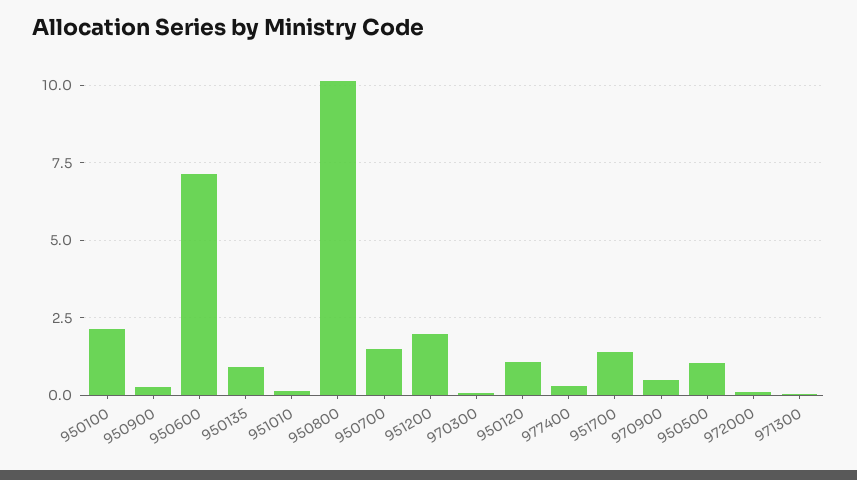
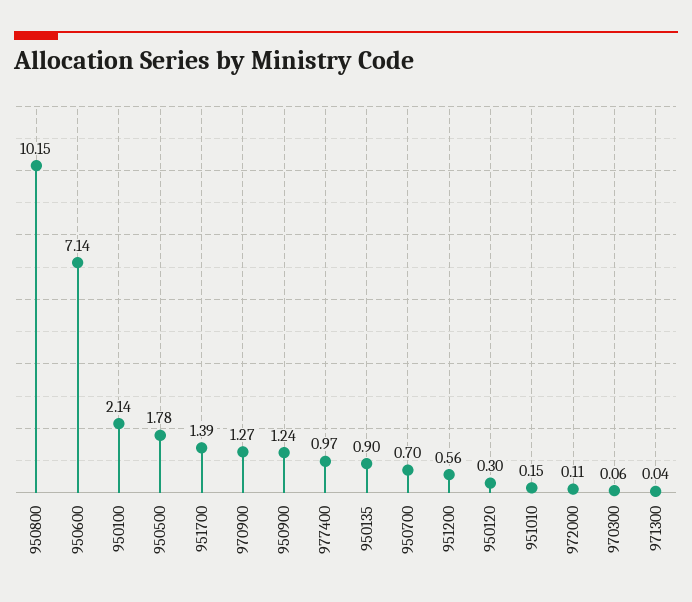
950900: 0.25 -> 1.24
950700: 1.5 -> 0.7
951200: 2 -> 0.56
950120: 1 -> 0.3
977400: 0.25 -> 0.97
970900: 0.5 -> 1.27
950500: 1 -> 1.78

